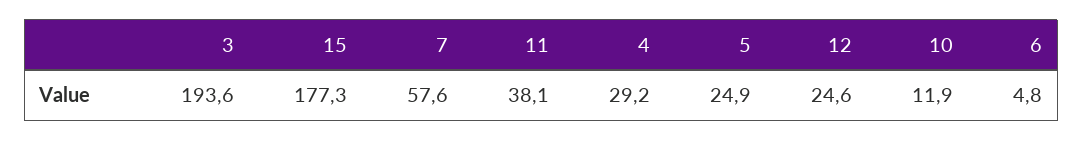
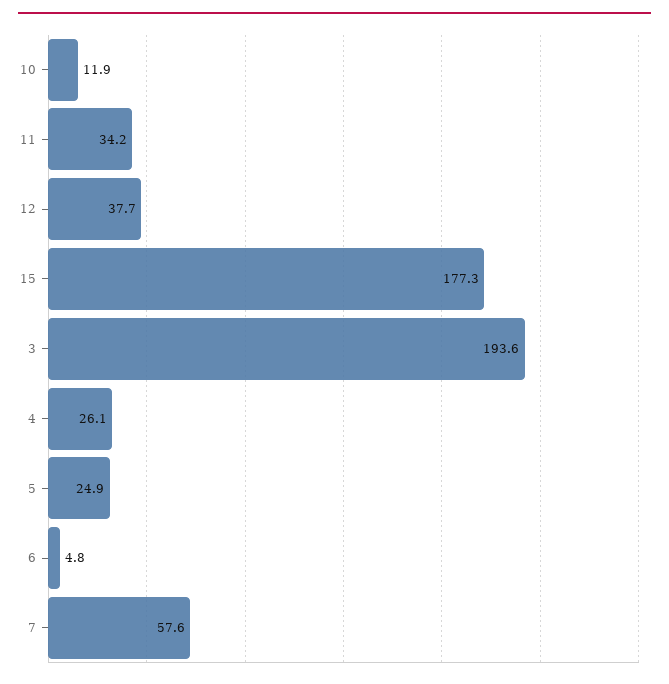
11: 38.1 -> 34.2
4: 29.2 -> 26.1
12: 24.6 -> 37.7

